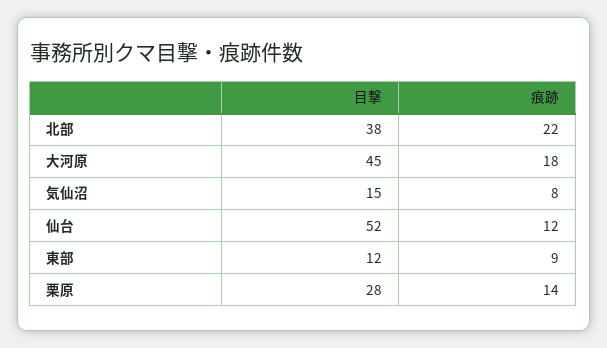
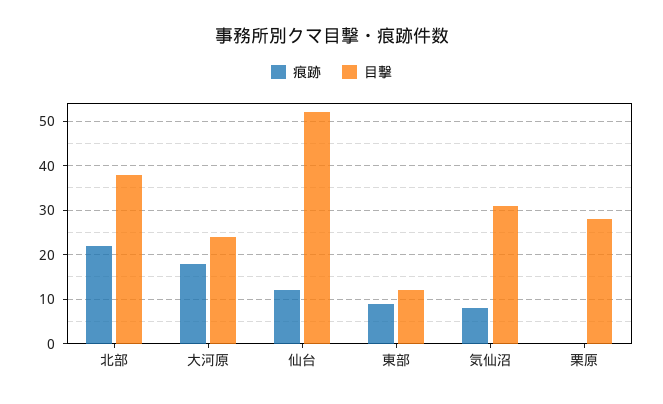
目撃, 大河原: 45 -> 25
目撃, 気仙沼: 15 -> 30
痕跡, 栗原: 14 -> 0

